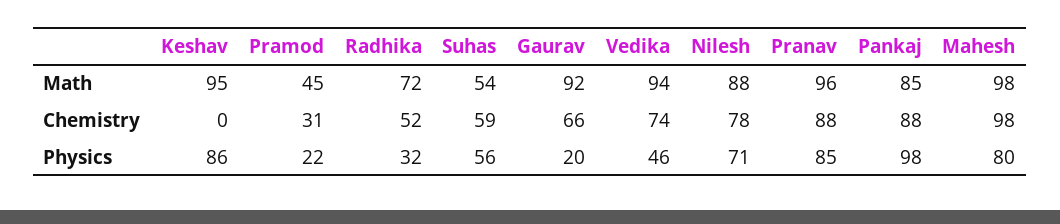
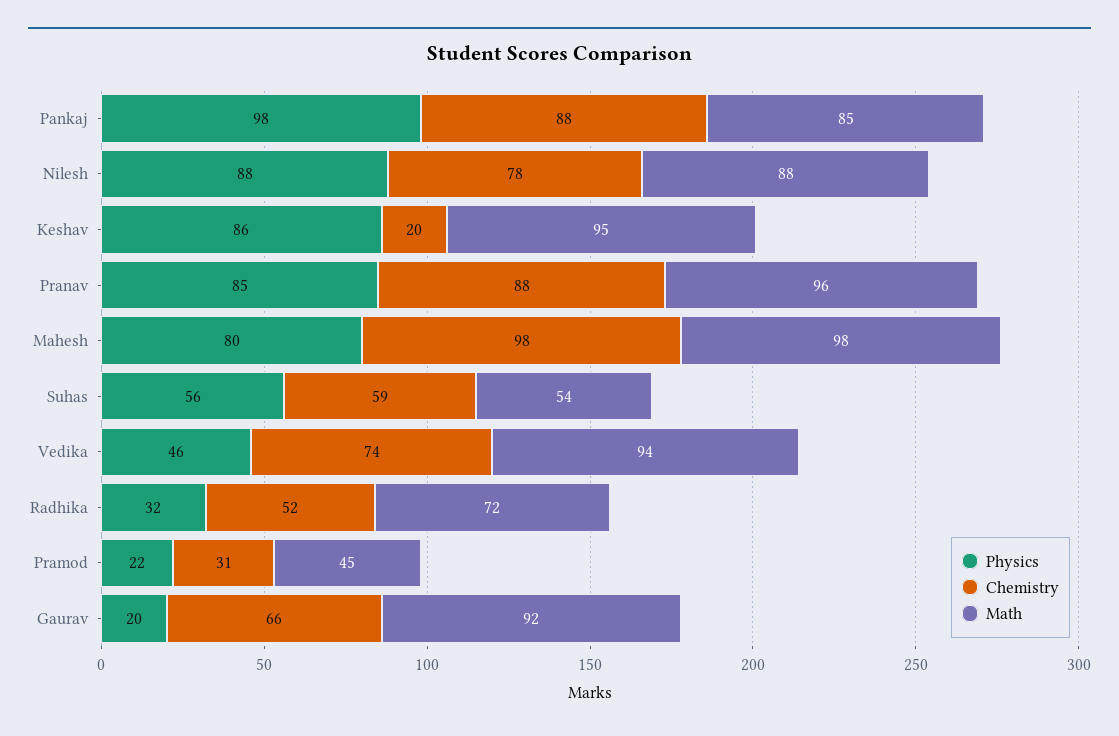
Chemistry, Keshav: 0 -> 20
Physics, Nilesh: 71 -> 88

